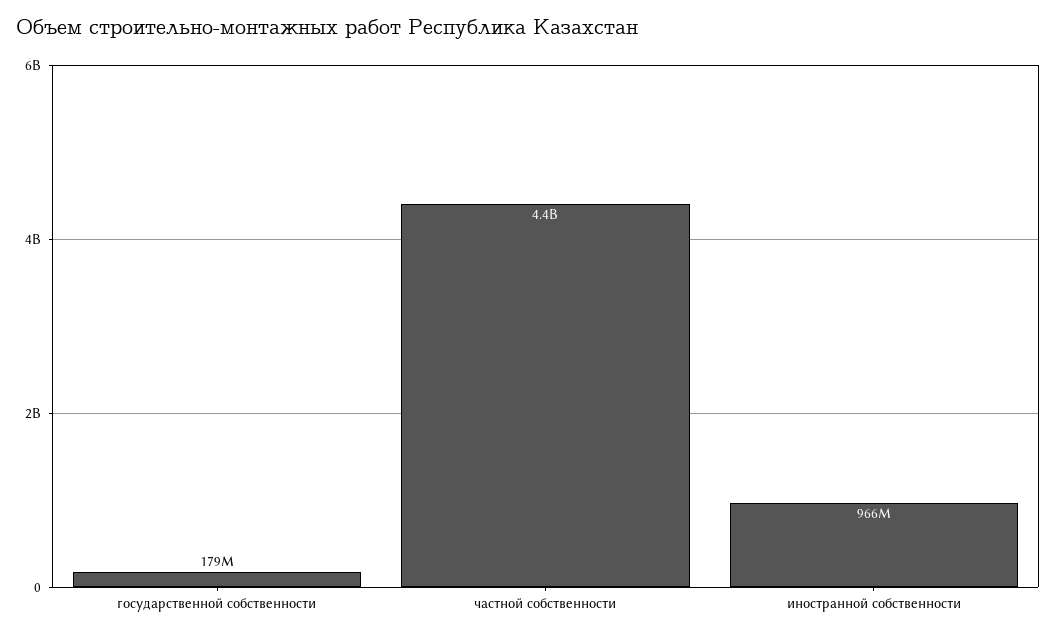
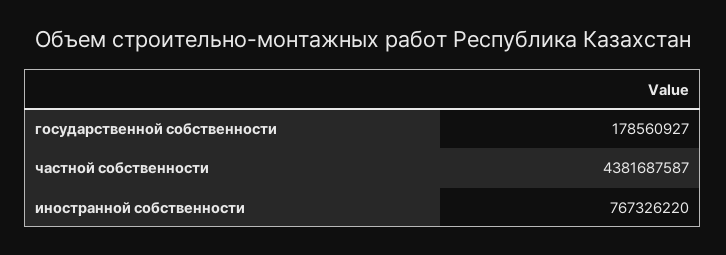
иностранной собственности: 966000000 -> 767326220

